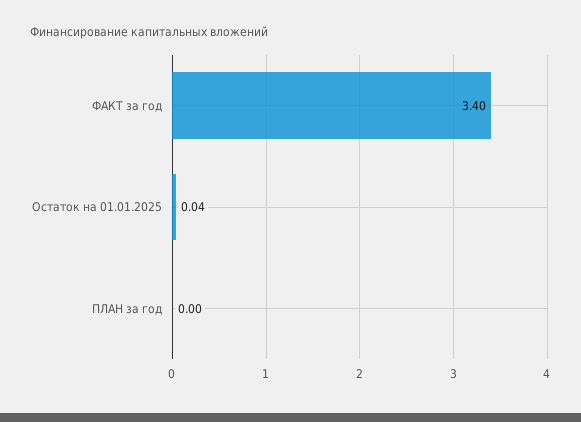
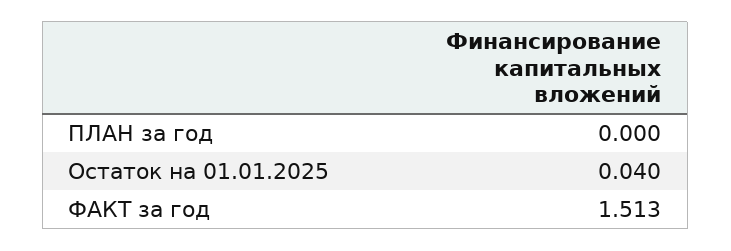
ФАКТ за год: 3.4 -> 1.513

